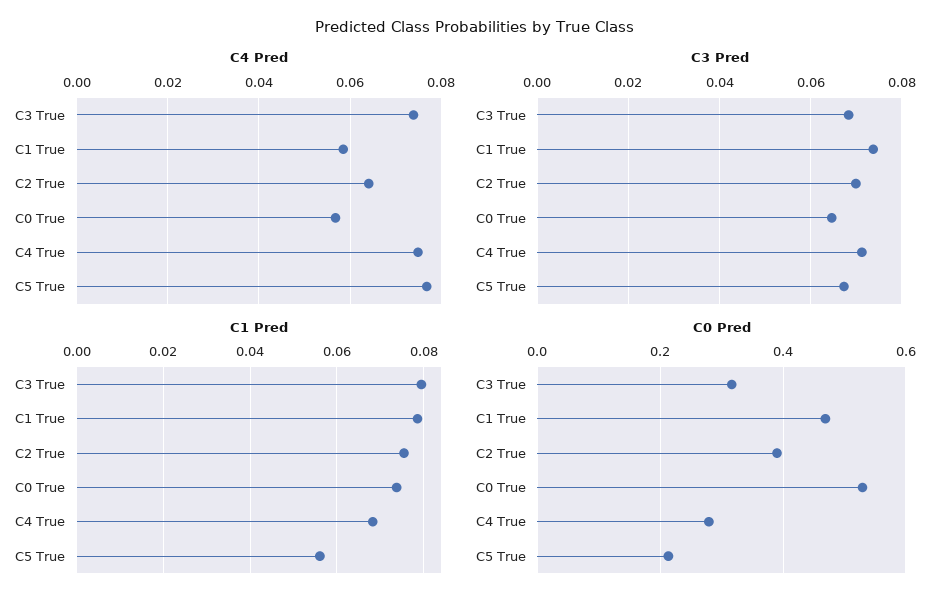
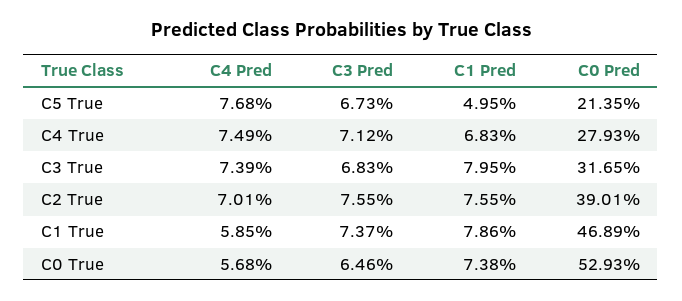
C4 Pred, C2 True: 0.064 -> 0.0701
C3 Pred, C2 True: 0.07 -> 0.0755
C1 Pred, C5 True: 0.056 -> 0.0495

